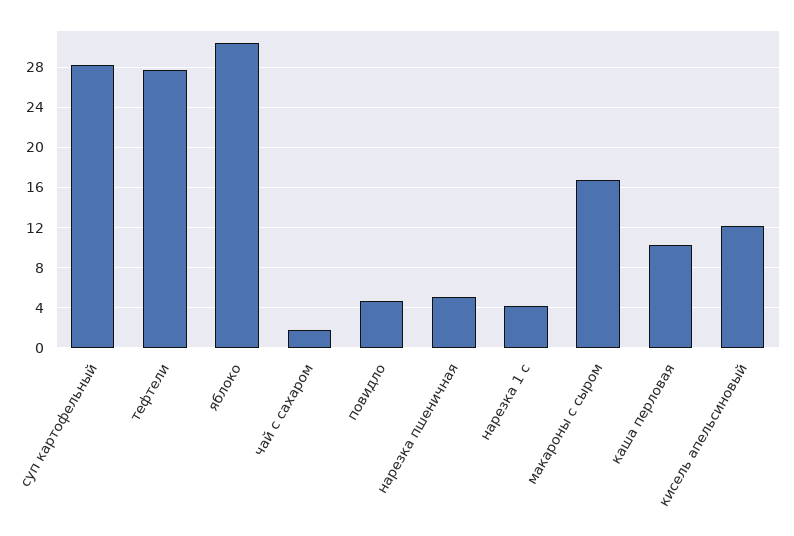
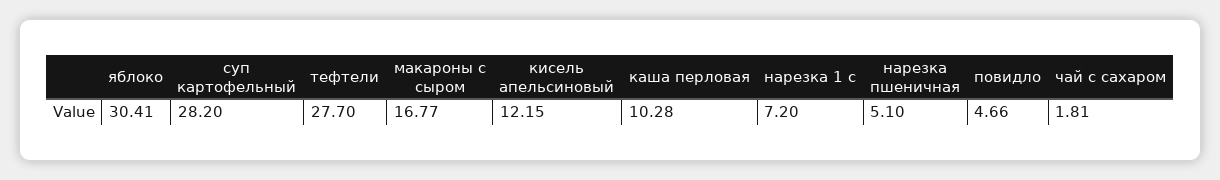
нарезка 1 с: 4 -> 7.2

